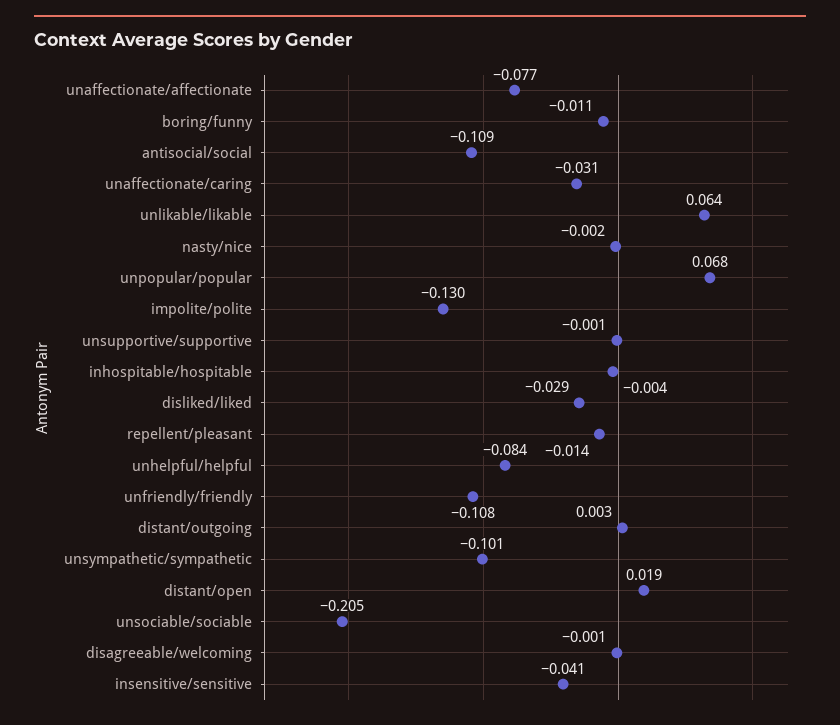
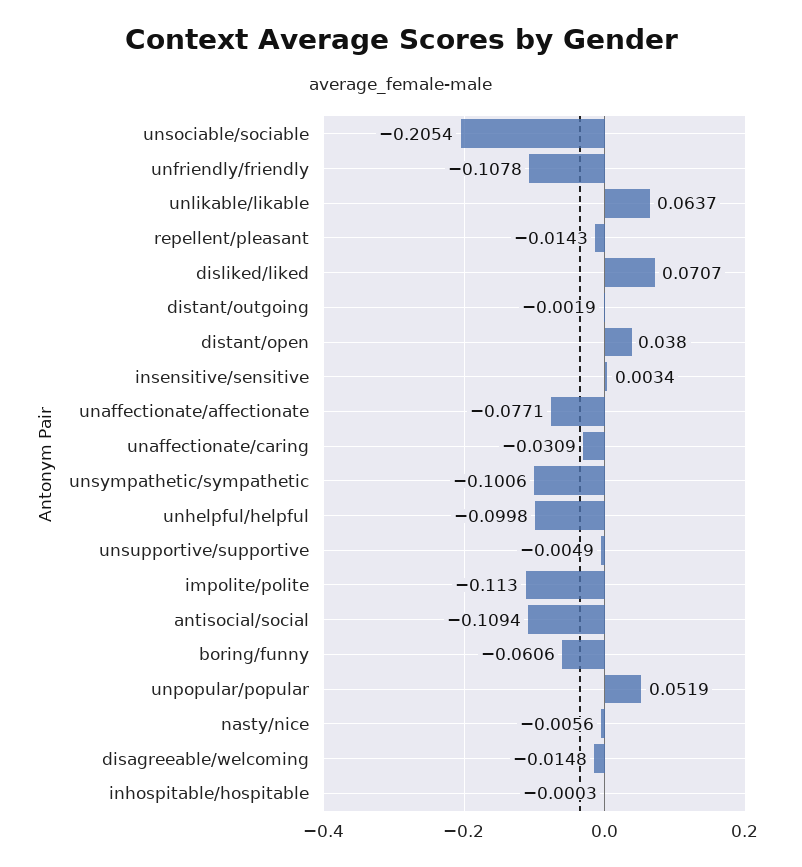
boring/funny: -0.011 -> -0.0606
nasty/nice: -0.002 -> -0.0056
unpopular/popular: 0.068 -> 0.0519
impolite/polite: -0.13 -> -0.113
unsupportive/supportive: -0.001 -> -0.0049
inhospitable/hospitable: -0.004 -> -0.0003
disliked/liked: -0.029 -> 0.0707
unhelpful/helpful: -0.084 -> -0.0998
distant/outgoing: 0.003 -> -0.0019
distant/open: 0.019 -> 0.038
disagreeable/welcoming: -0.001 -> -0.0148
insensitive/sensitive: -0.041 -> 0.0034

